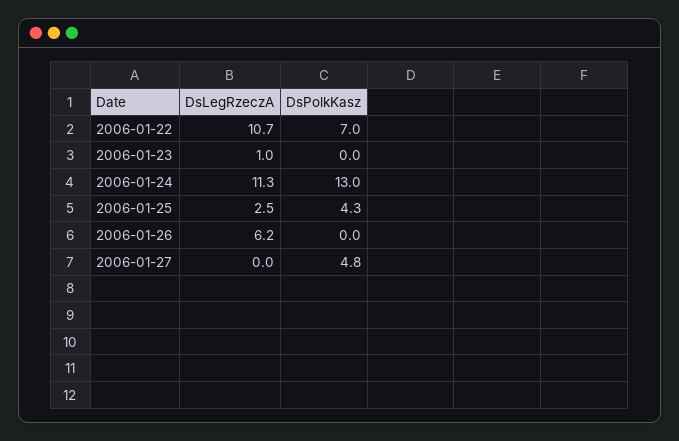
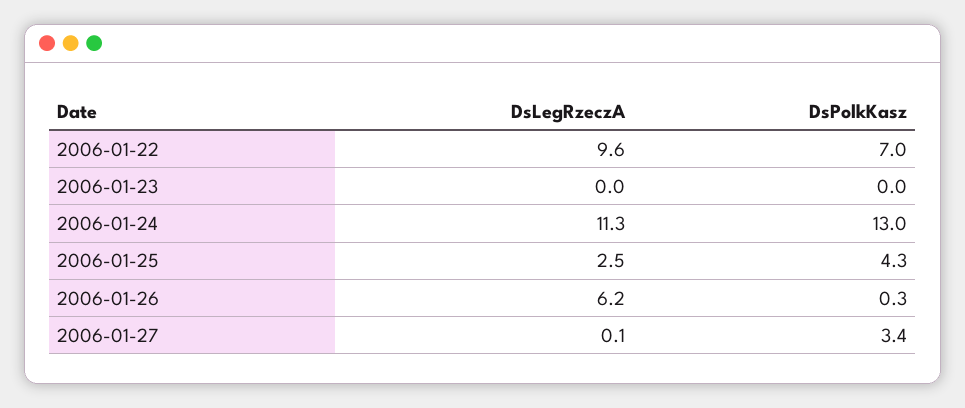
DsLegRzeczA, 2006-01-22: 10.7 -> 9.6
DsLegRzeczA, 2006-01-23: 1 -> 0
DsPolkKasz, 2006-01-26: 0 -> 0.3
DsLegRzeczA, 2006-01-27: 0 -> 0.1
DsPolkKasz, 2006-01-27: 4.8 -> 3.4

